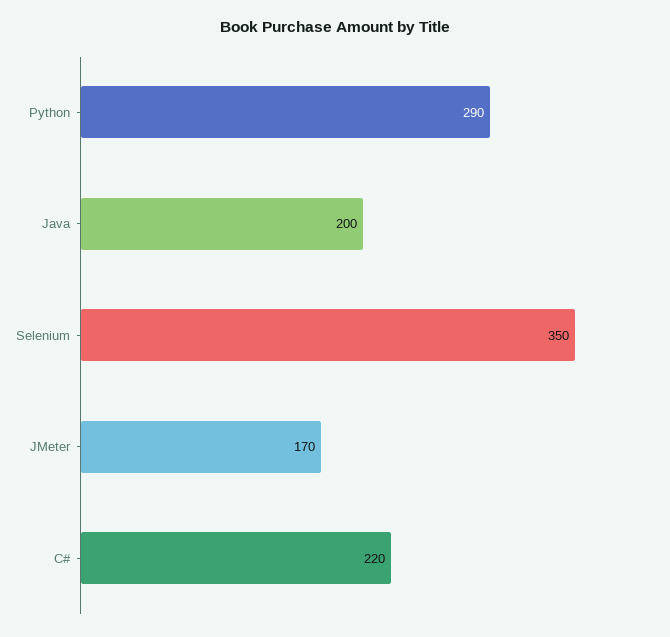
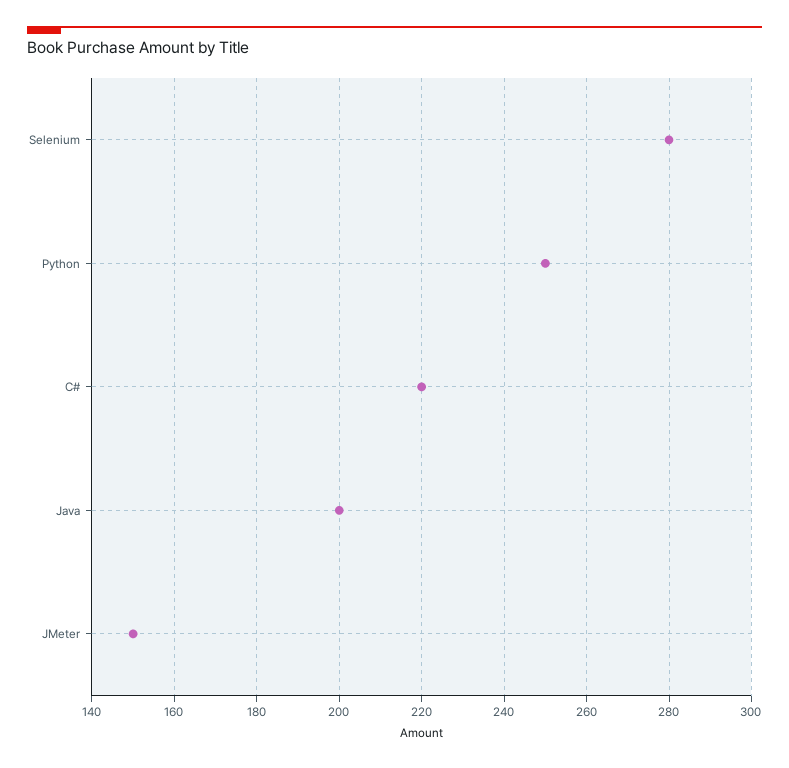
Python: 290 -> 250
Selenium: 350 -> 280
JMeter: 170 -> 150

